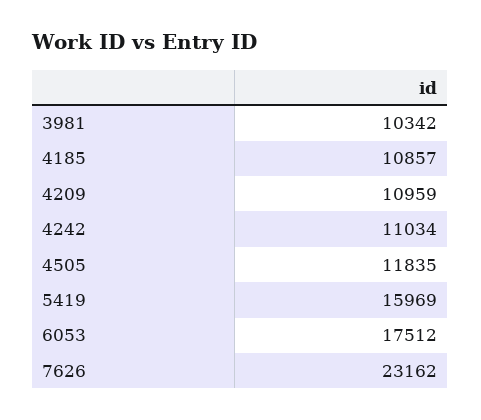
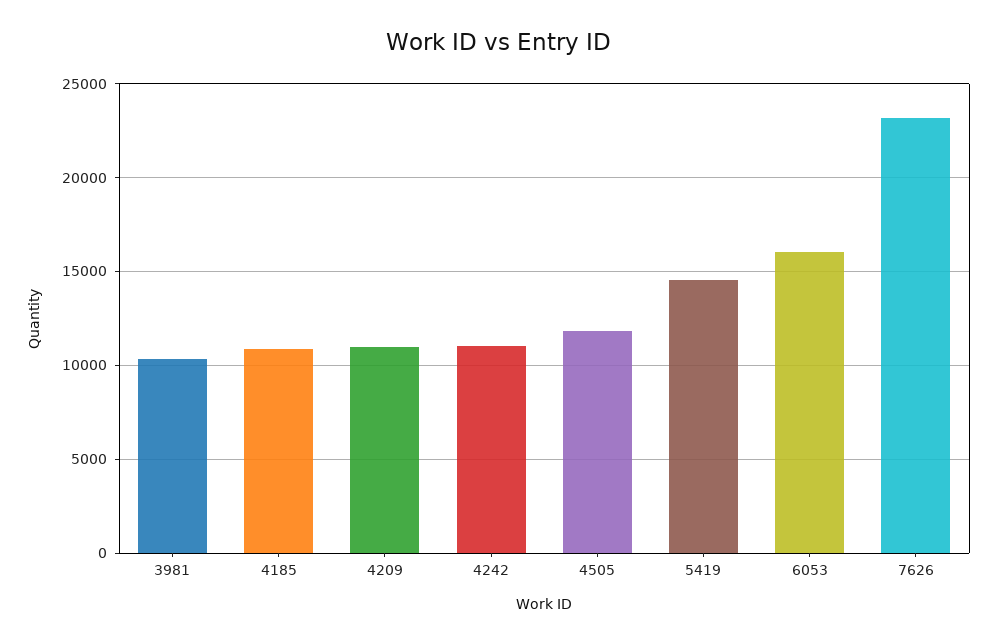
5419: 15969 -> 14500
6053: 17512 -> 16000

